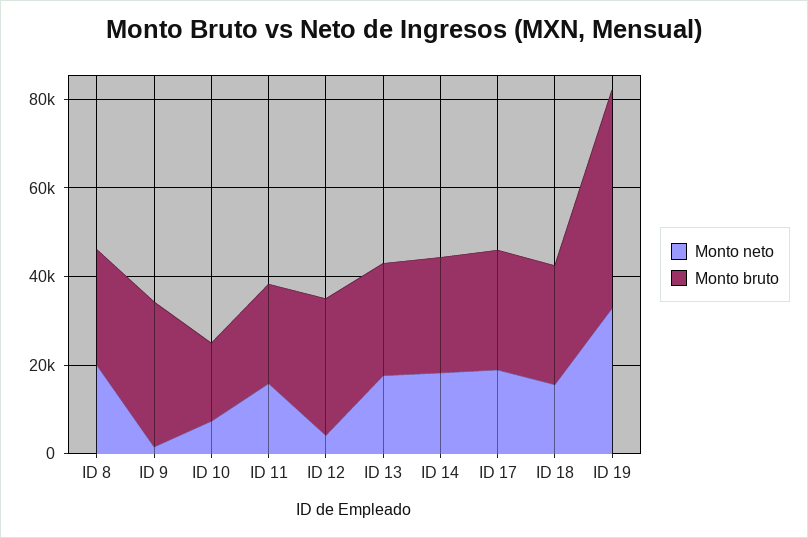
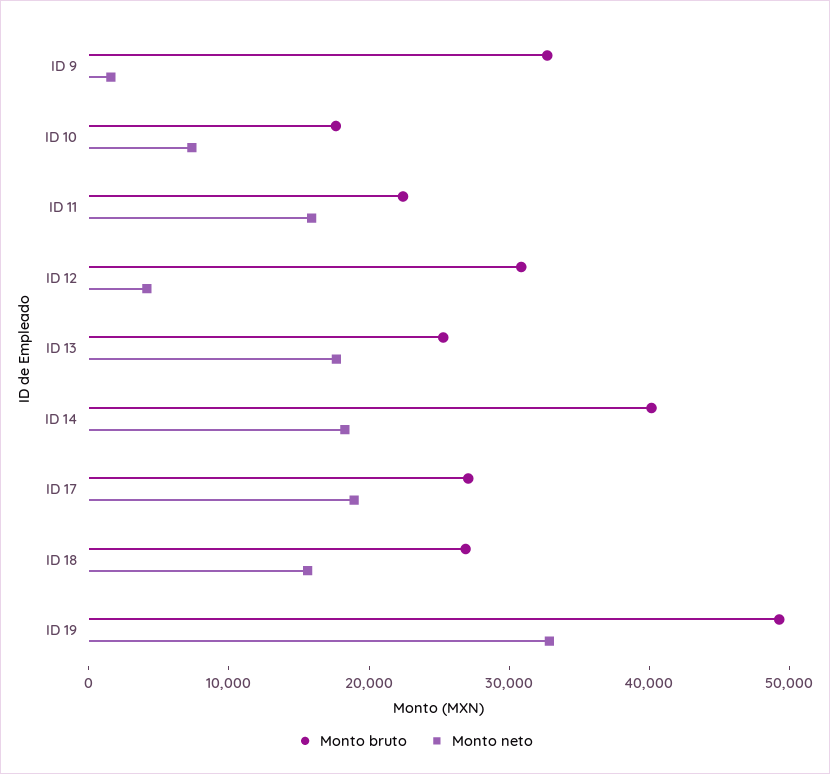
Monto neto, ID 8: 20000 -> none
Monto bruto, ID 8: 25000 -> none
Monto bruto, ID 14: 25000 -> 40000

